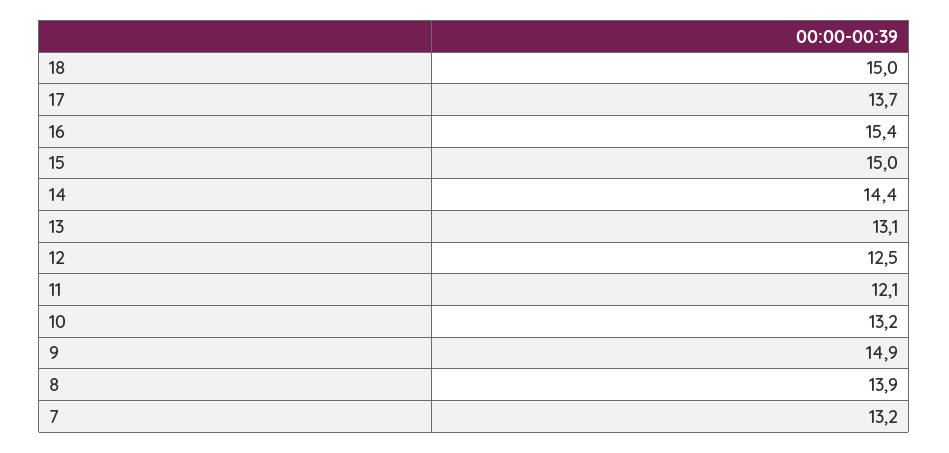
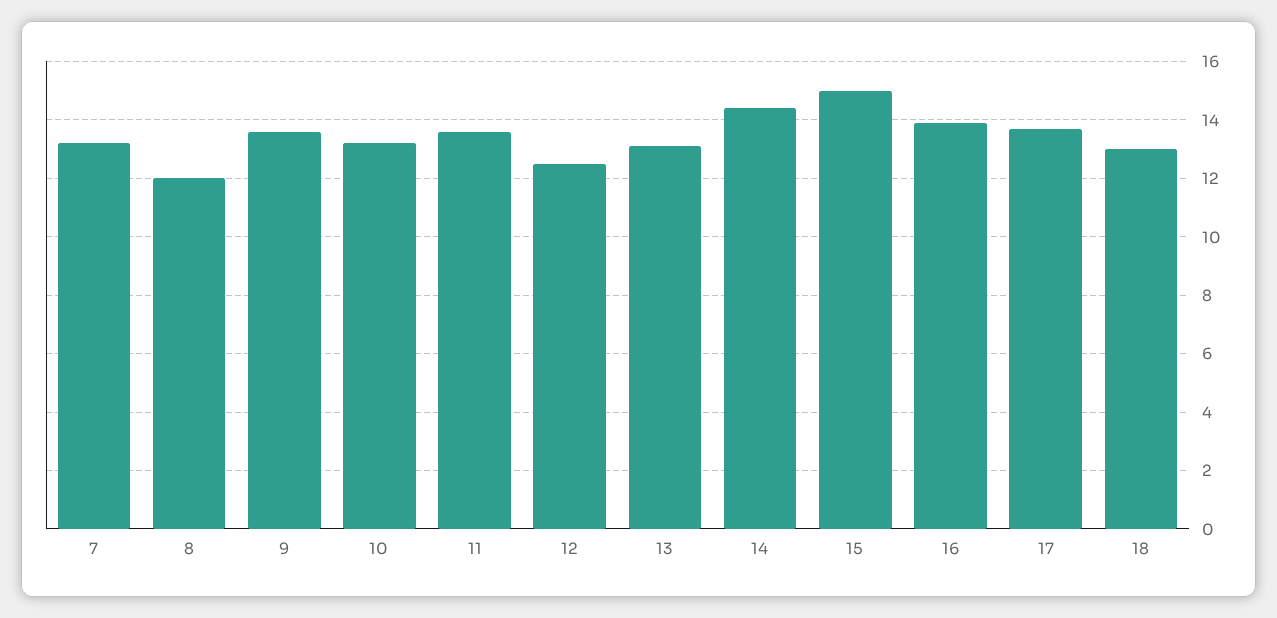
18: 15 -> 13
16: 15.4 -> 14
11: 12.1 -> 13.5
9: 14.9 -> 13.5
8: 13.9 -> 12

